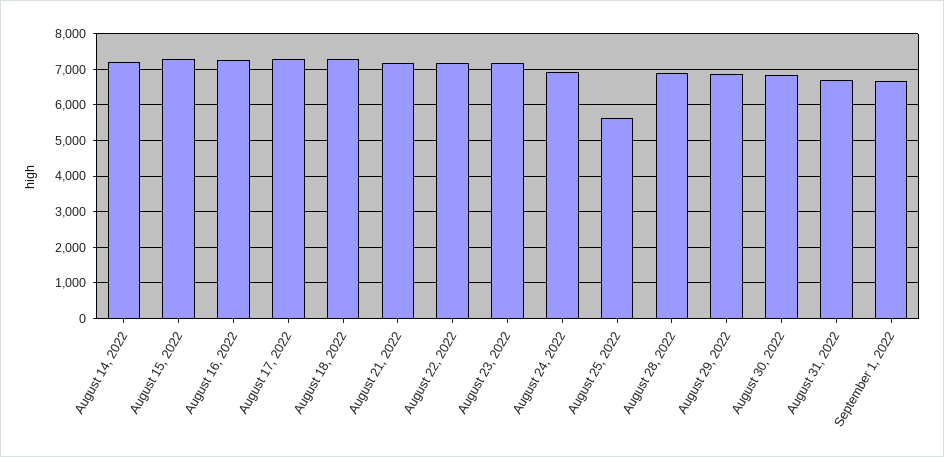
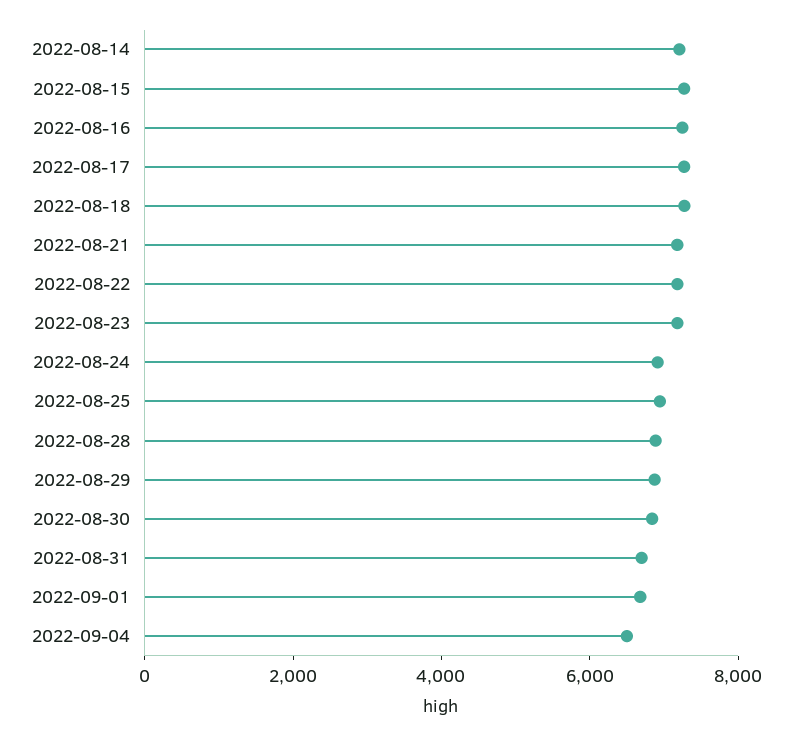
August 25, 2022: 5600 -> 7000
2022-09-04: none -> 6500

